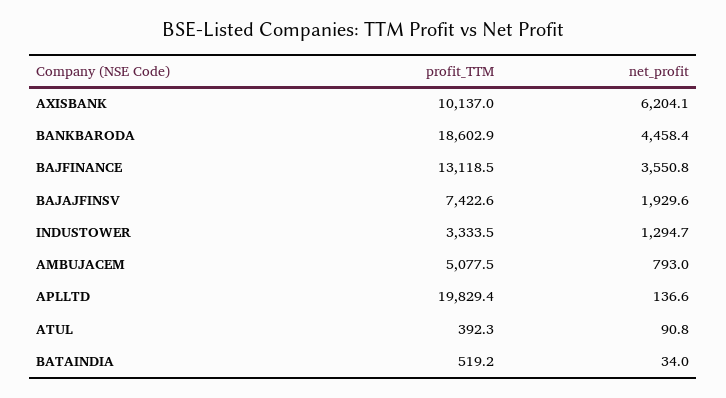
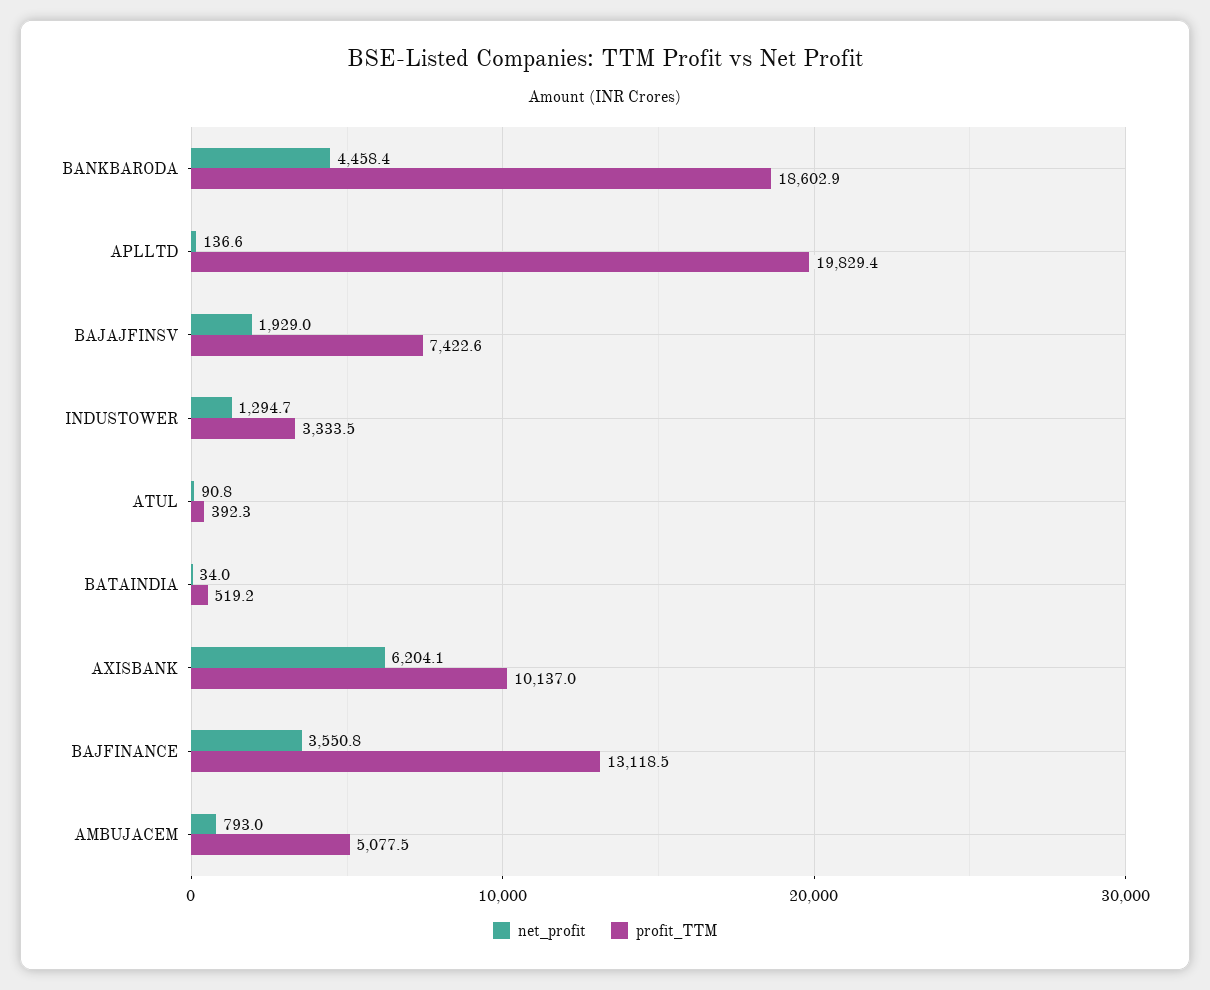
net_profit, BAJAJFINSV: 1929.6 -> 1929

